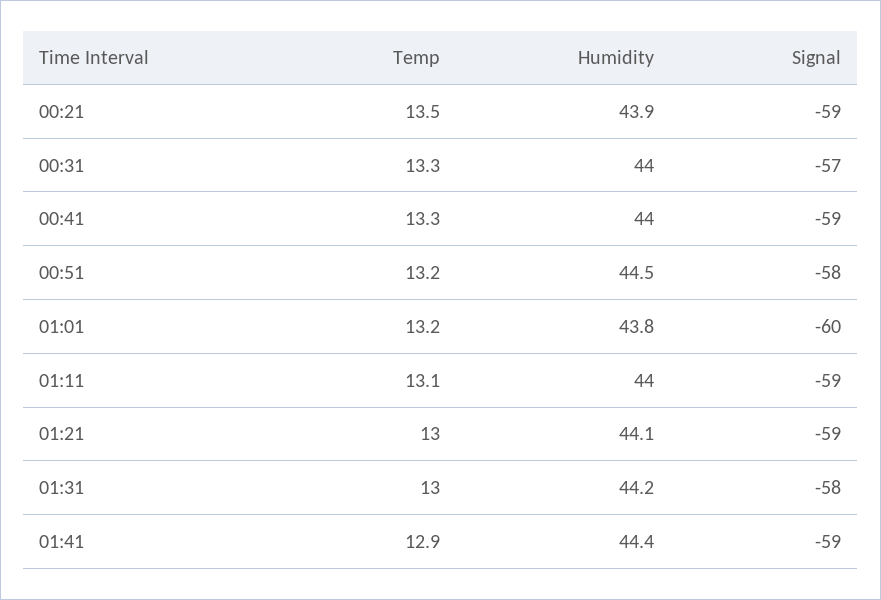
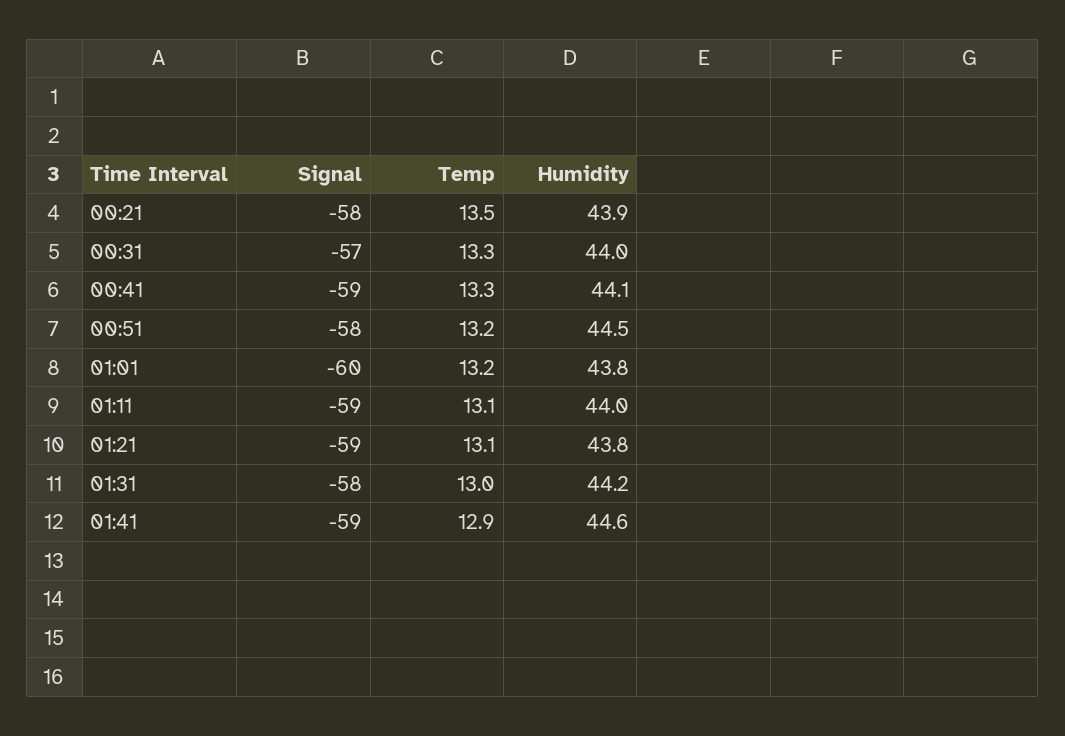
Signal, 00:21: -59 -> -58
Humidity, 00:41: 44 -> 44.1
Temp, 01:21: 13 -> 13.1
Humidity, 01:21: 44.1 -> 43.8
Humidity, 01:41: 44.4 -> 44.6

